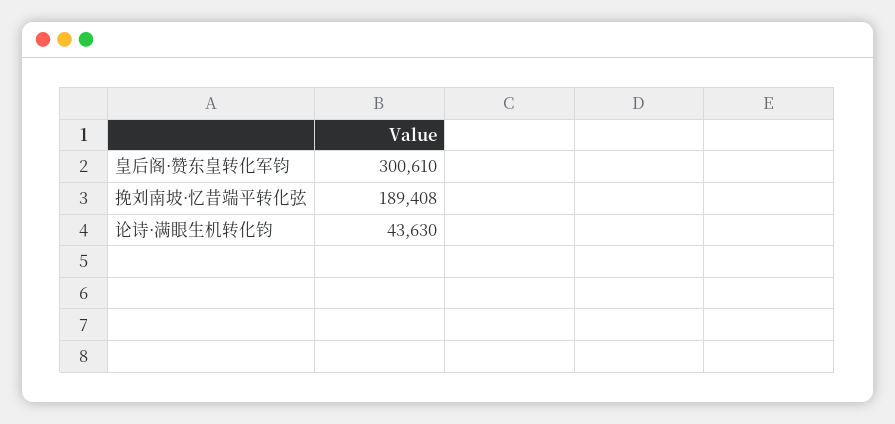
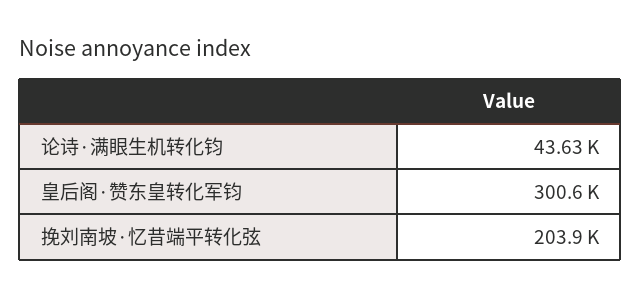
挽刘南坡·忆昔端平转化弦: 189408 -> 203900

